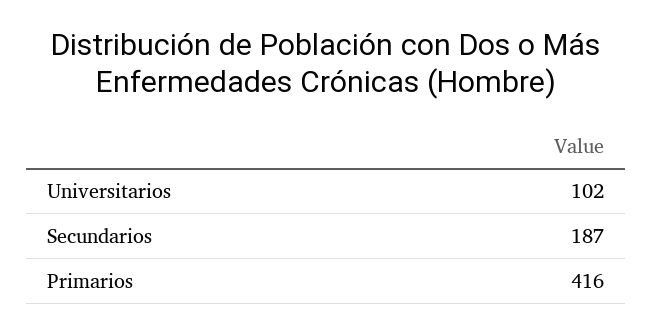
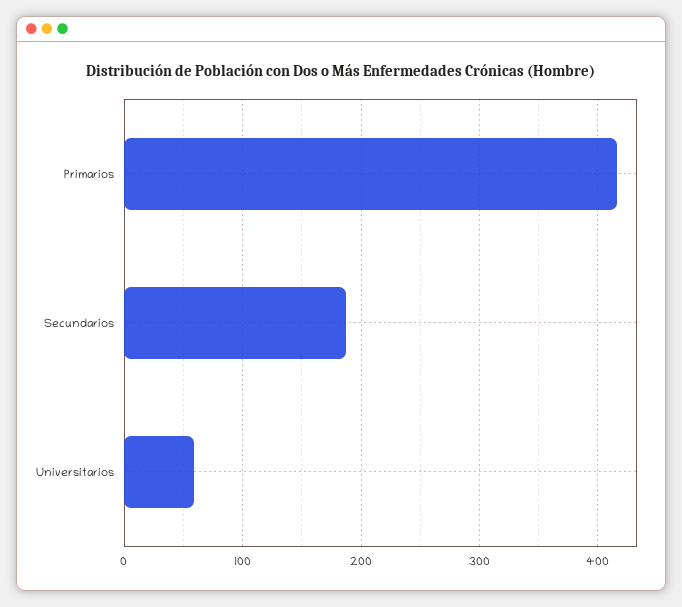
Universitarios: 102 -> 60

